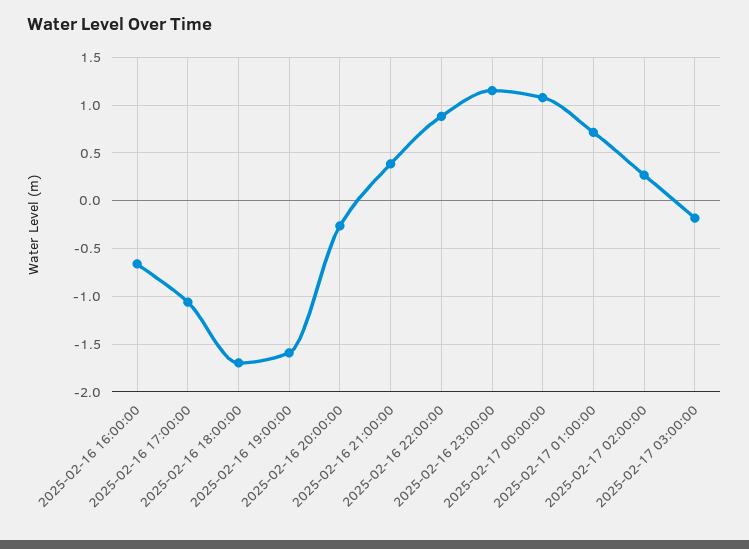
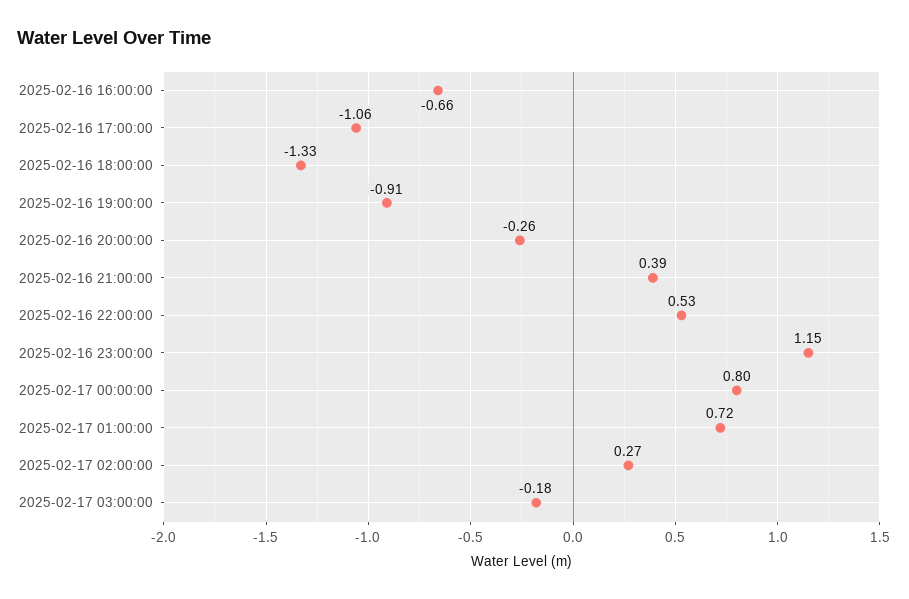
2025-02-16 18:00:00: -1.7 -> -1.33
2025-02-16 19:00:00: -1.6 -> -0.91
2025-02-16 22:00:00: 0.9 -> 0.53
2025-02-17 00:00:00: 1.1 -> 0.8

